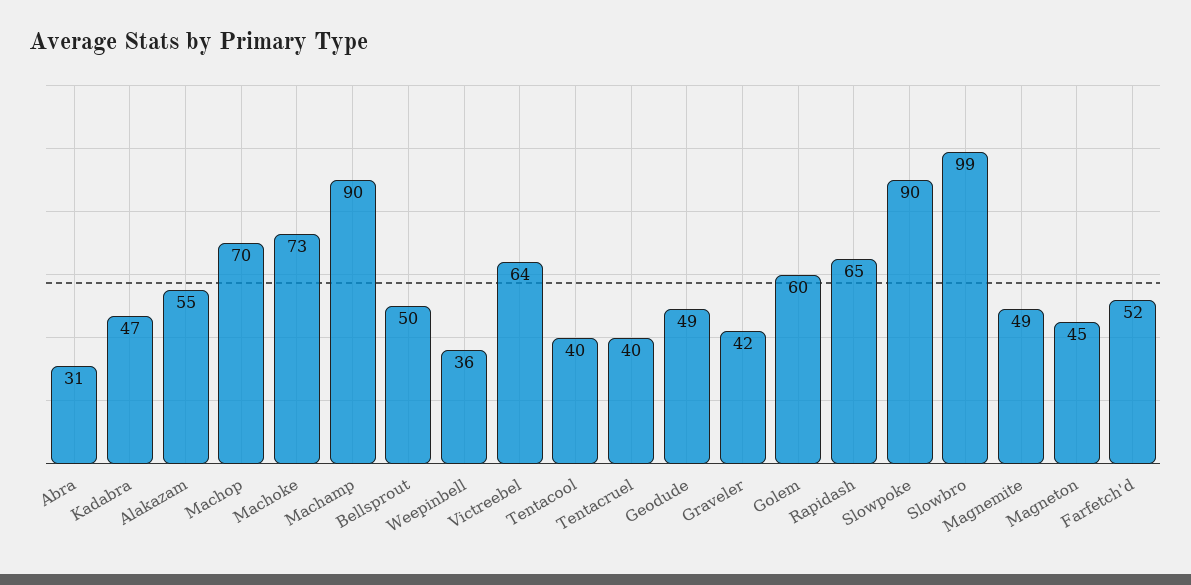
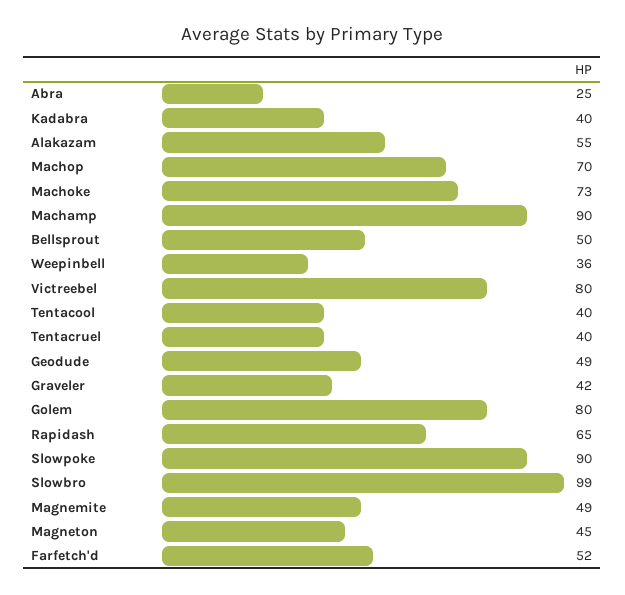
Abra: 31 -> 25
Kadabra: 47 -> 40
Victreebel: 64 -> 80
Golem: 60 -> 80

